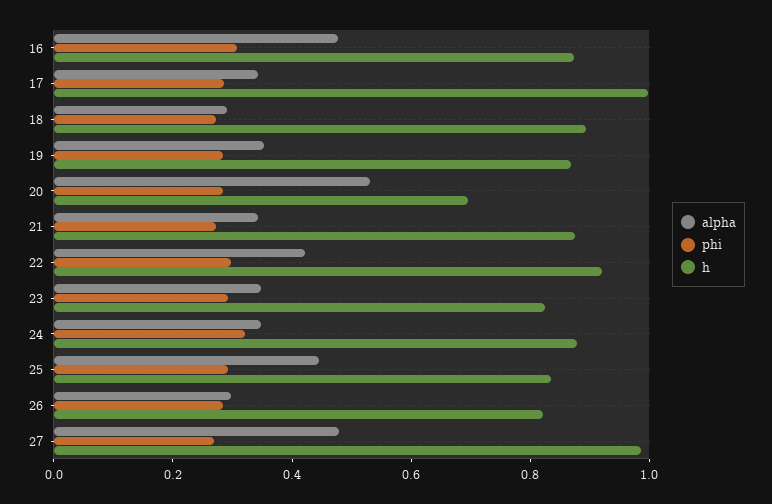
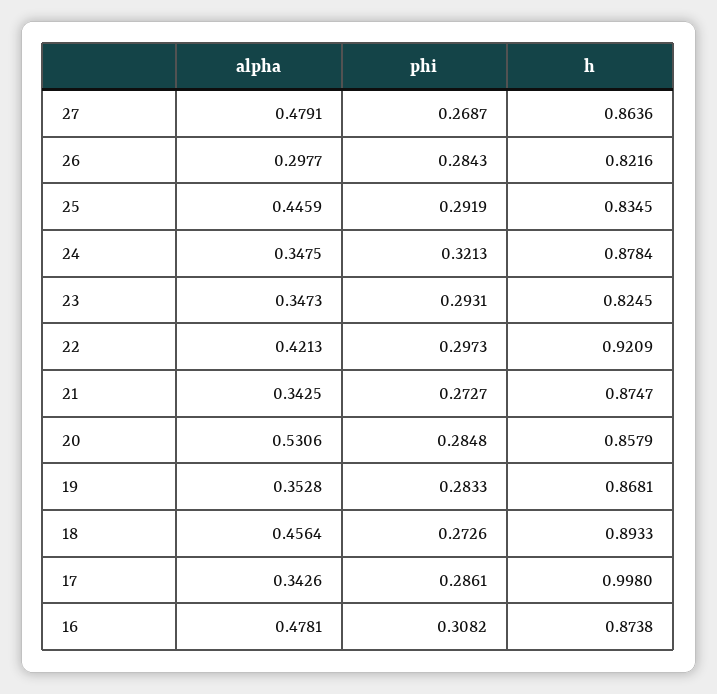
alpha, 18: 0.3 -> 0.4564
h, 20: 0.7 -> 0.8579
h, 27: 1 -> 0.8636

